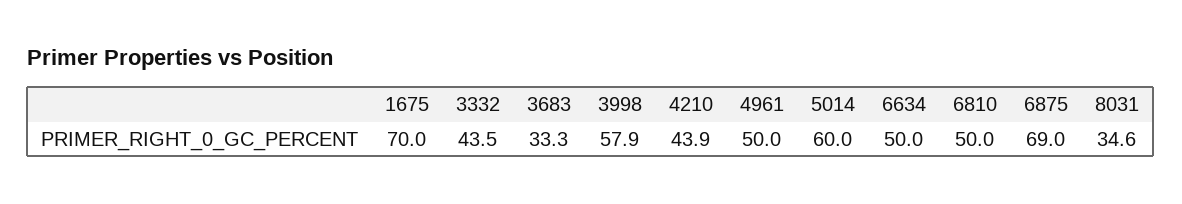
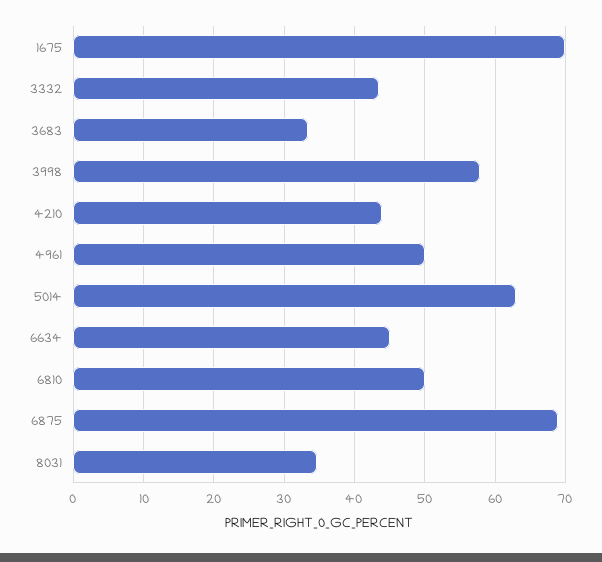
5014: 60 -> 63
6634: 50 -> 45

